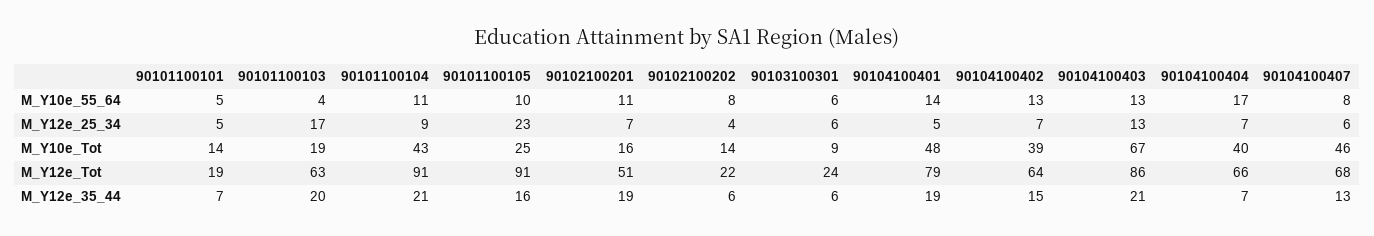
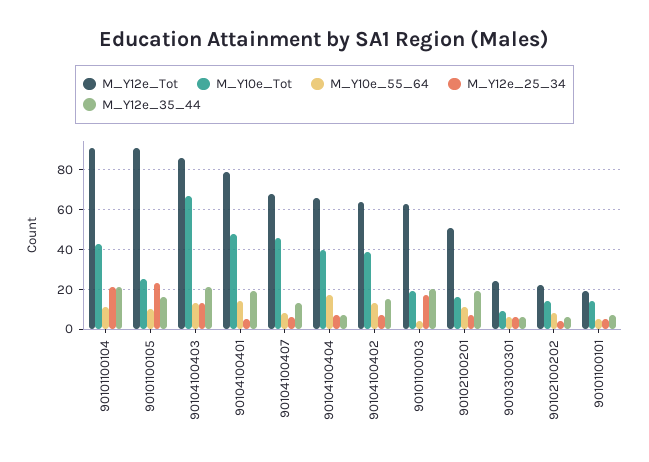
M_Y12e_25_34, 90101100104: 9 -> 20

